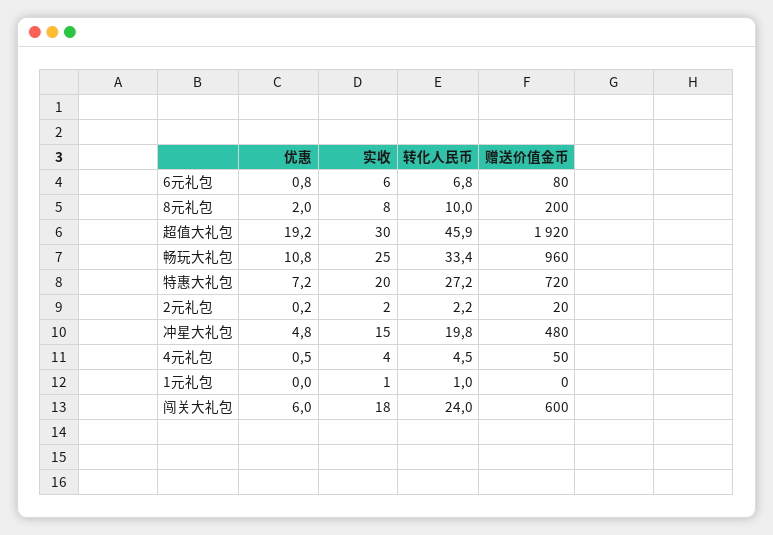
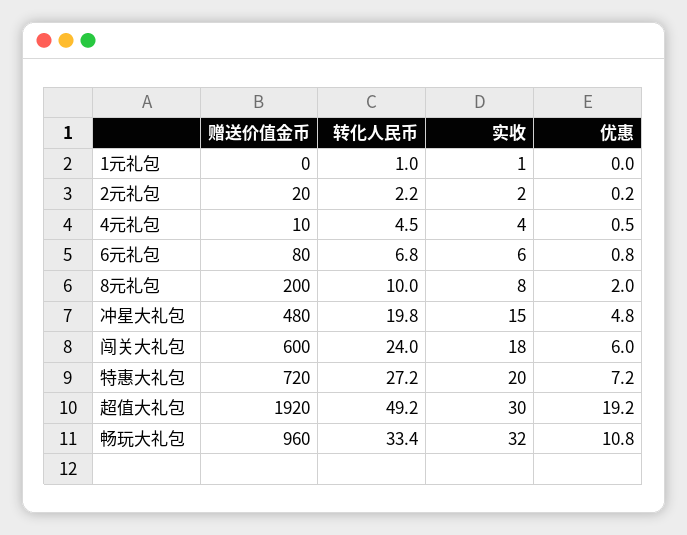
转化人民币, 超值大礼包: 45.9 -> 49.2
实收, 畅玩大礼包: 25 -> 32
赠送价值金币, 4元礼包: 50 -> 10

